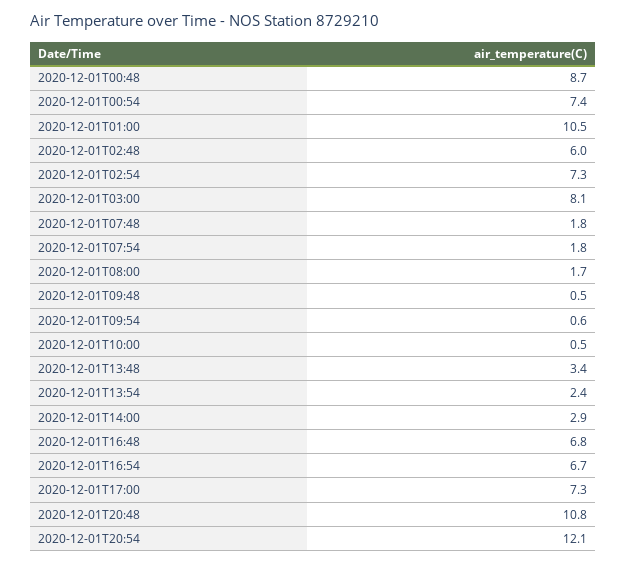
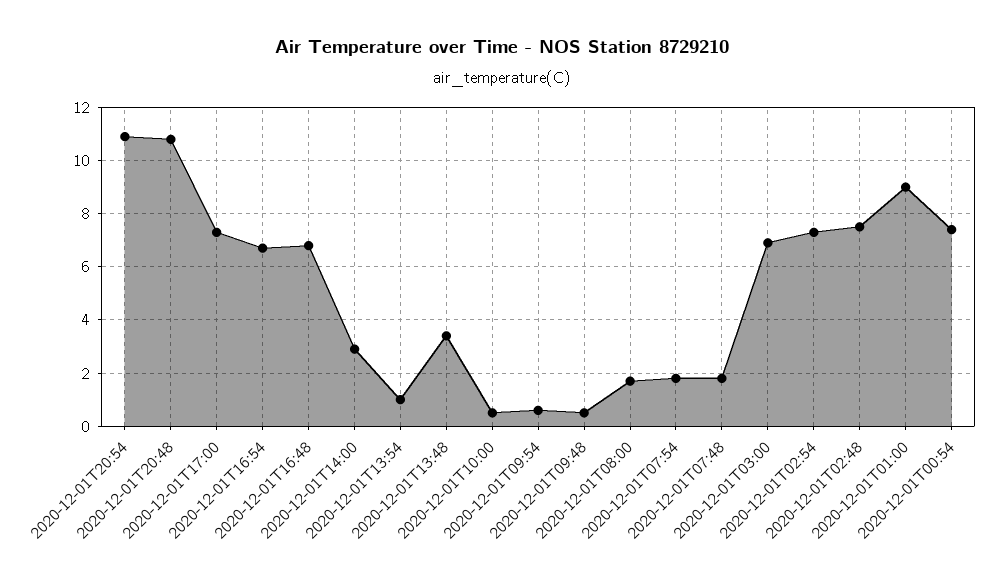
2020-12-01T00:48: 8.7 -> none
2020-12-01T01:00: 10.5 -> 9
2020-12-01T02:48: 6 -> 7.5
2020-12-01T03:00: 8.1 -> 7
2020-12-01T13:54: 2.4 -> 1
2020-12-01T20:54: 12.1 -> 11

